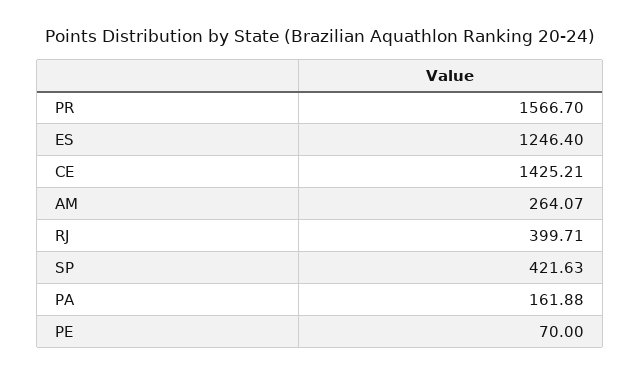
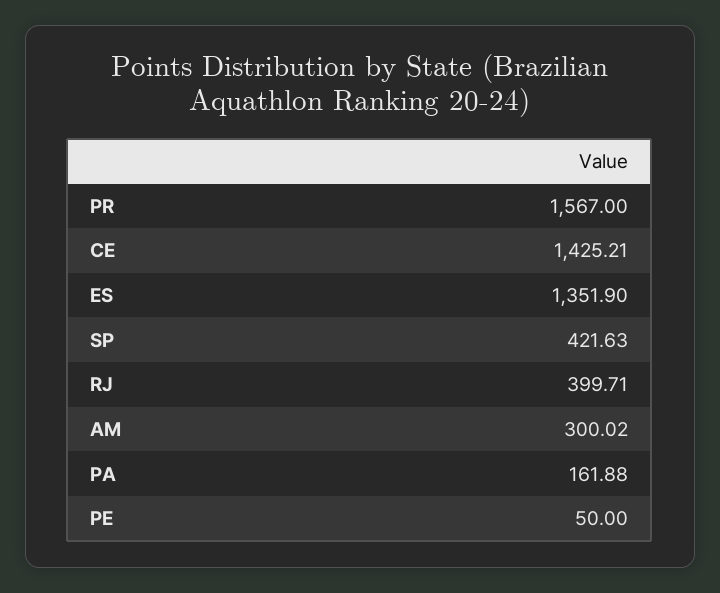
PR: 1566.7 -> 1567
ES: 1246.4 -> 1351.9
AM: 264.07 -> 300.02
PE: 70 -> 50

